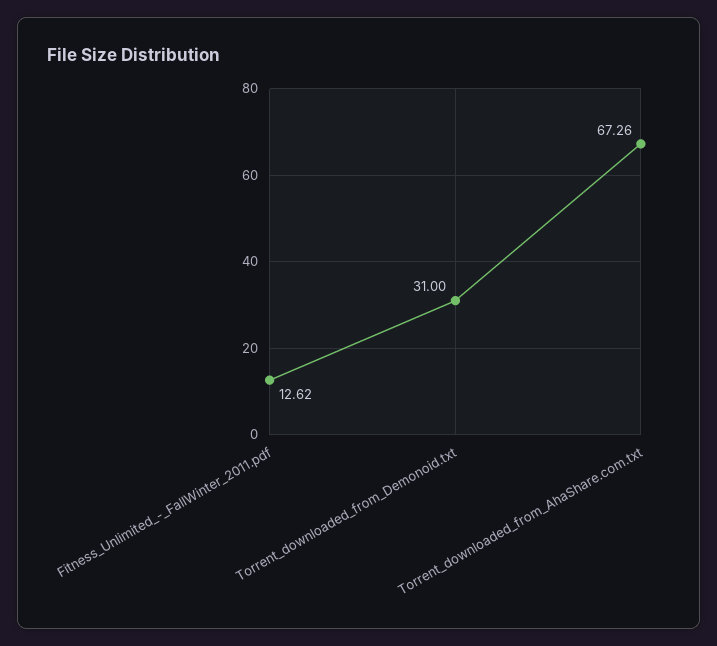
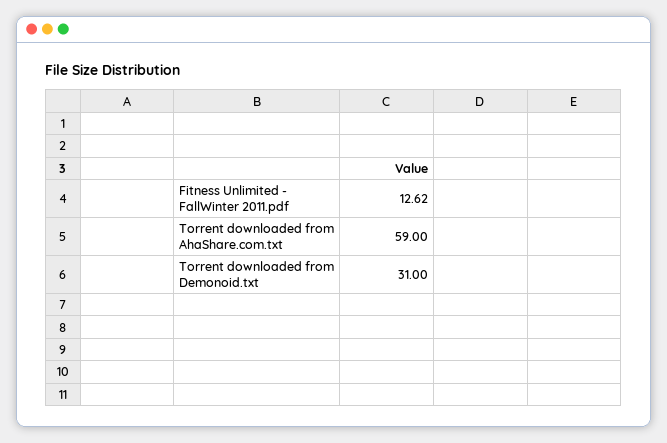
Torrent_downloaded_from_AhaShare.com.txt: 67.26 -> 59

